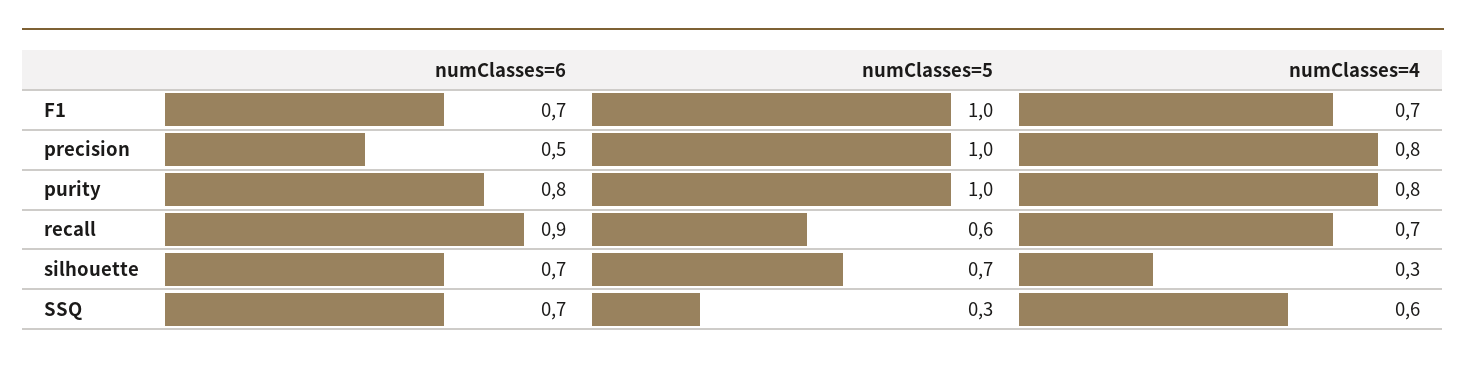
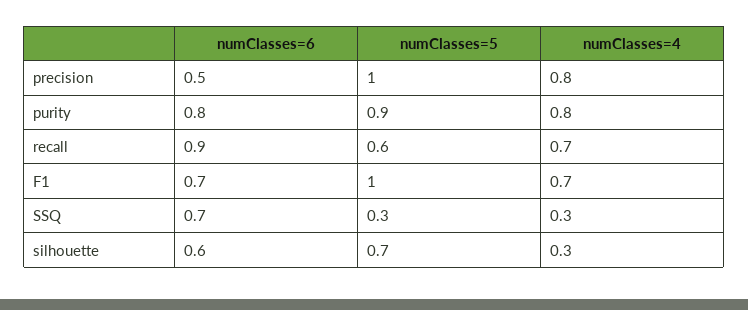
numClasses=5, purity: 1 -> 0.9
numClasses=6, silhouette: 0.7 -> 0.6
numClasses=4, SSQ: 0.6 -> 0.3

